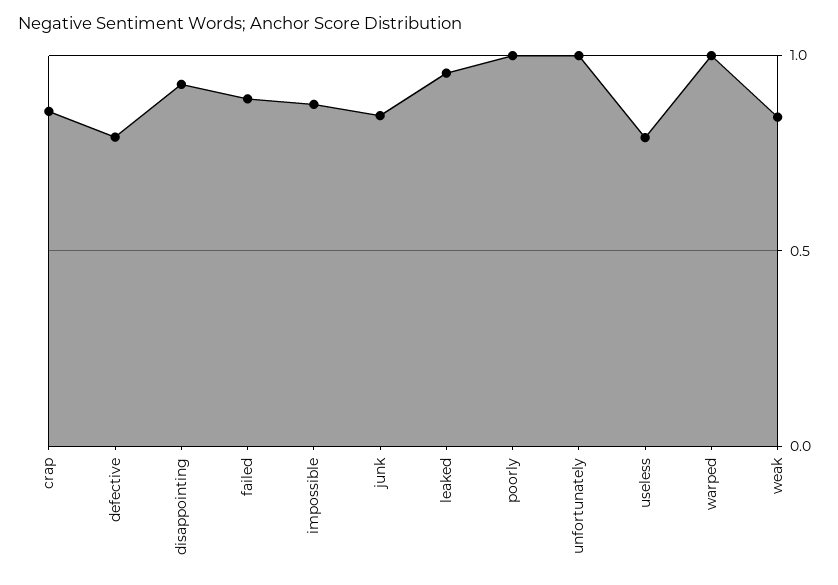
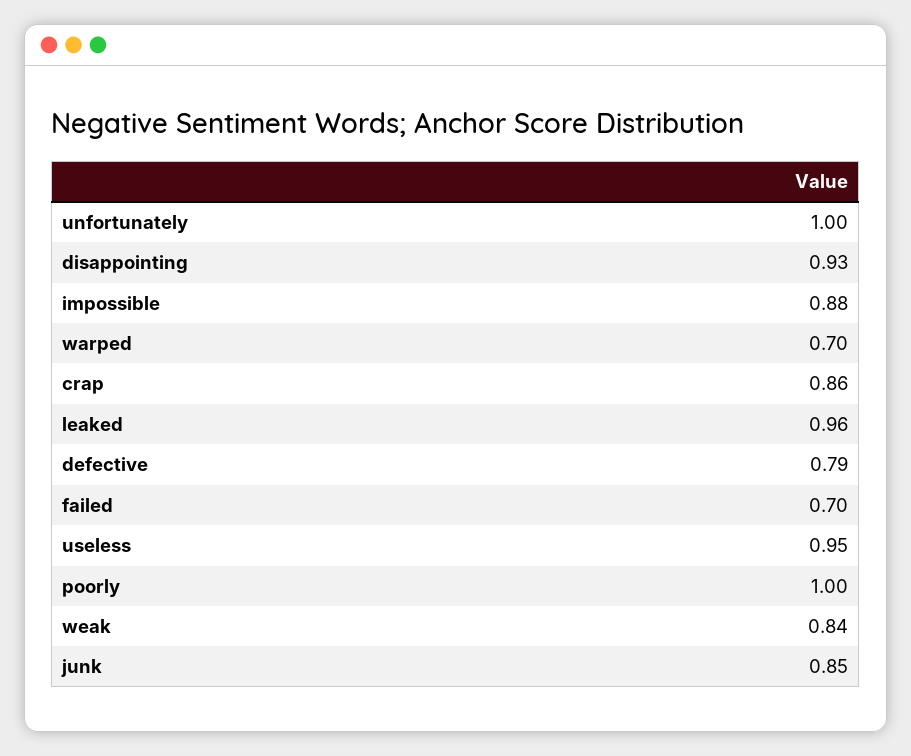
failed: 0.9 -> 0.7
useless: 0.8 -> 0.95
warped: 1 -> 0.7

